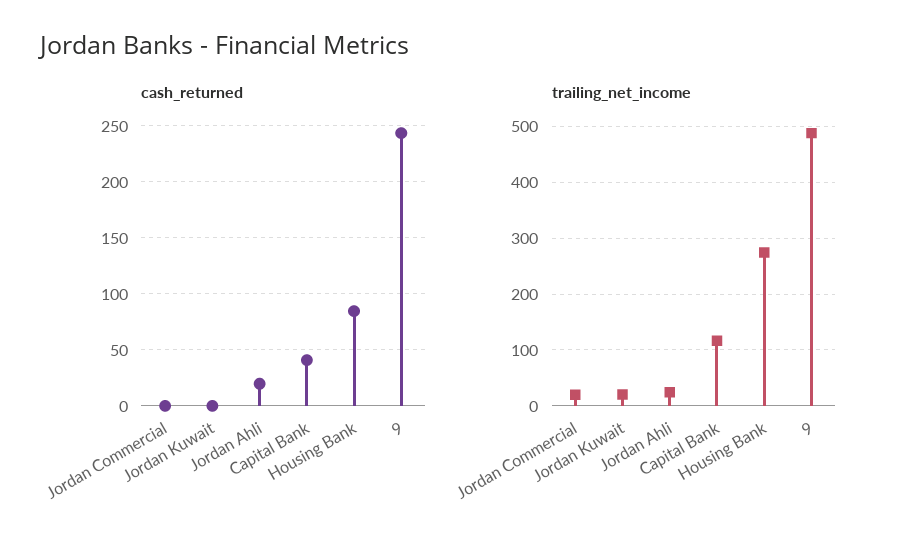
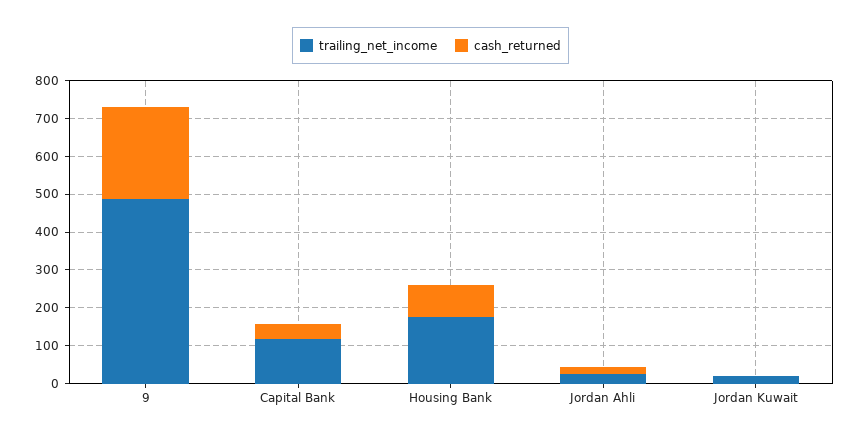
cash_returned, Jordan Commercial: 0 -> none
trailing_net_income, Jordan Commercial: 20 -> none
trailing_net_income, Housing Bank: 280 -> 175

